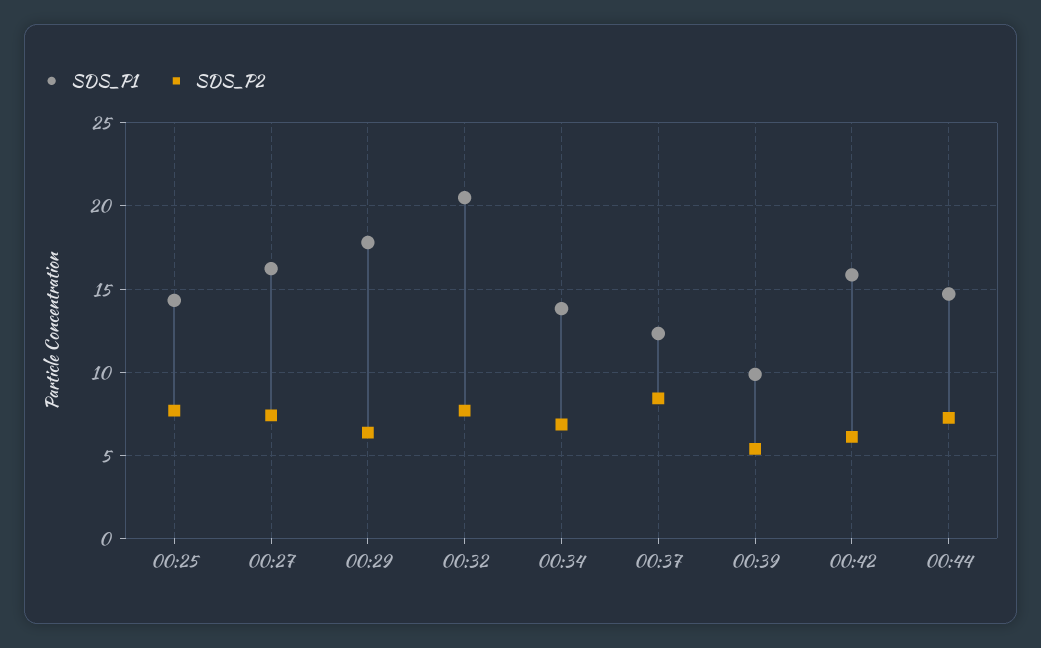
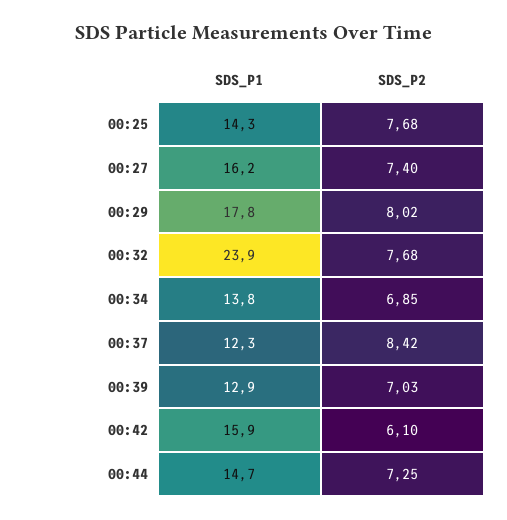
SDS_P2, 00:29: 6.5 -> 8.02
SDS_P1, 00:32: 20.5 -> 23.9
SDS_P1, 00:39: 10 -> 12.9
SDS_P2, 00:39: 5.5 -> 7.03

